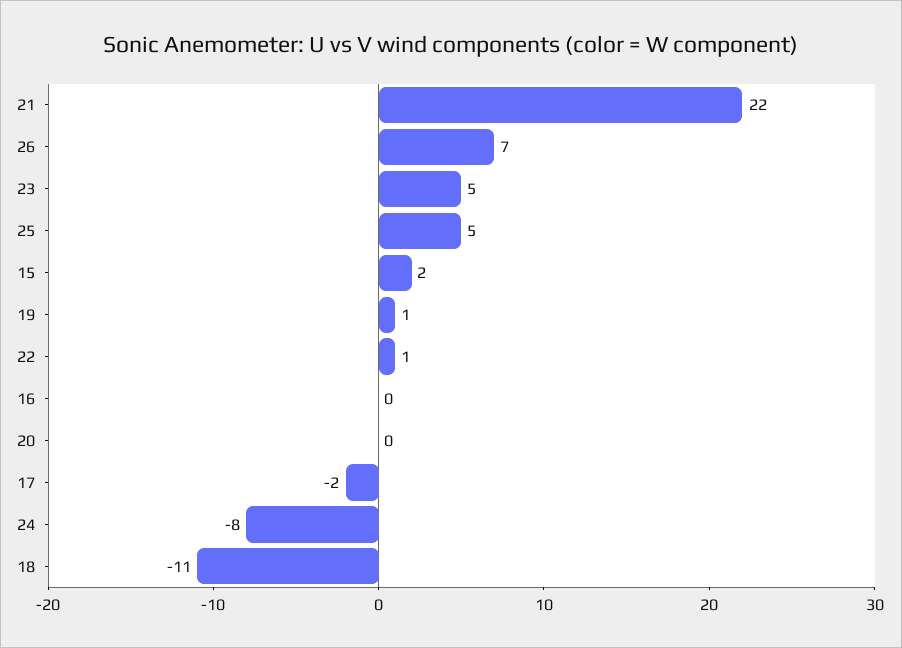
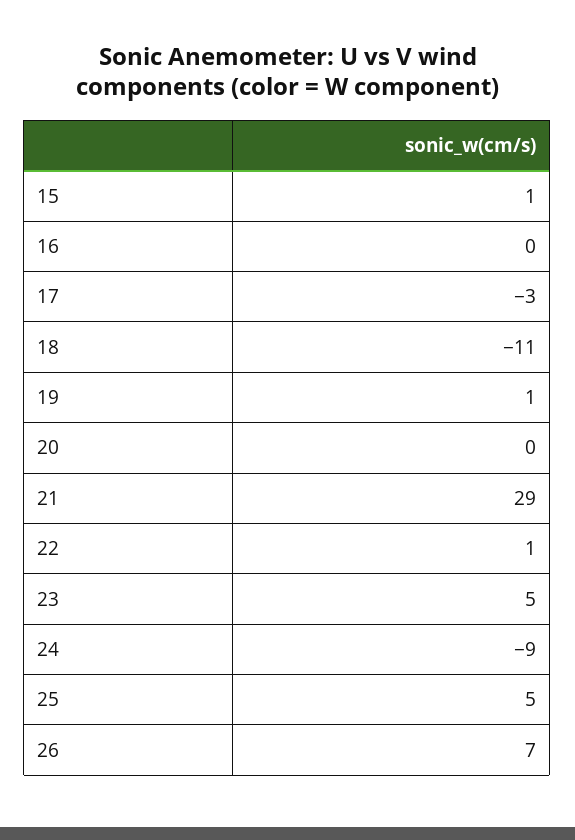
21: 22 -> 29
15: 2 -> 1
17: -2 -> -3
24: -8 -> -9

